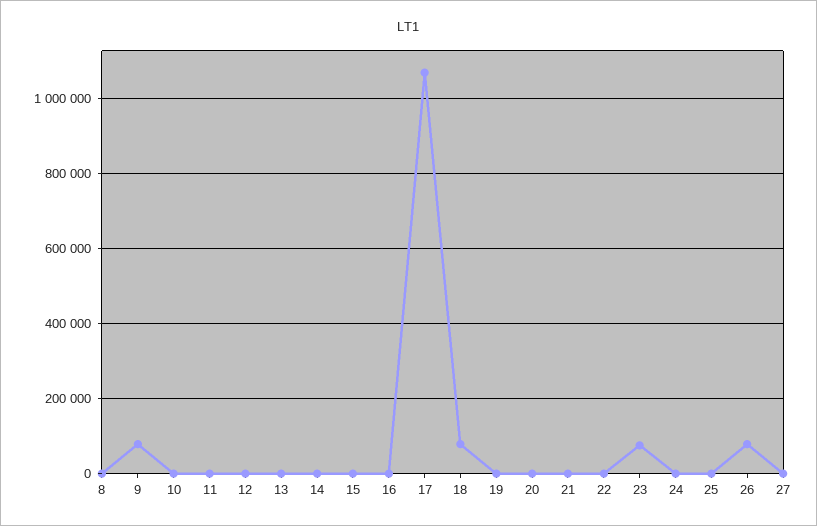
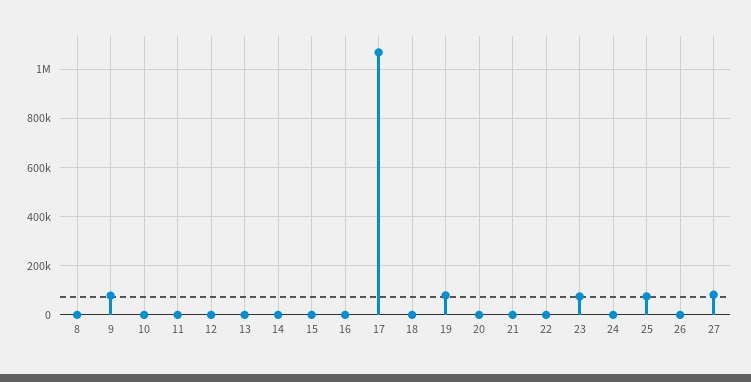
18: 80000 -> 0
19: 0 -> 75000
25: 0 -> 75000
26: 80000 -> 0
27: 0 -> 75000

